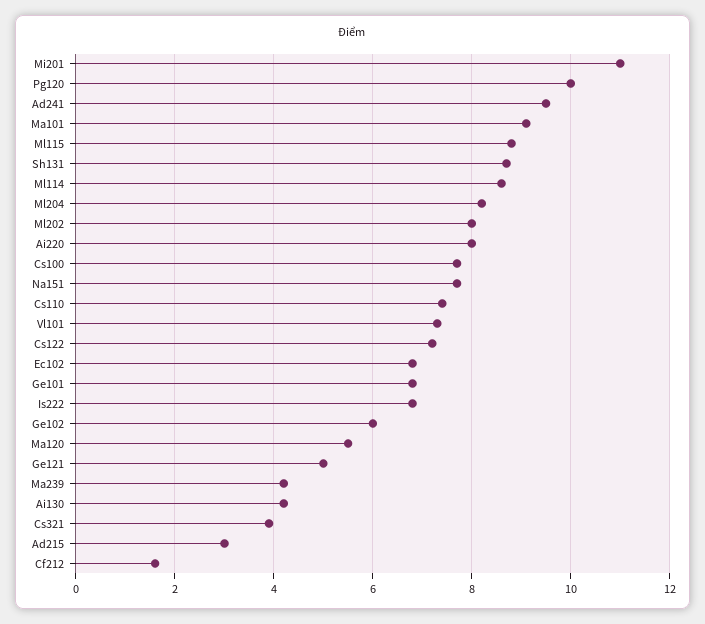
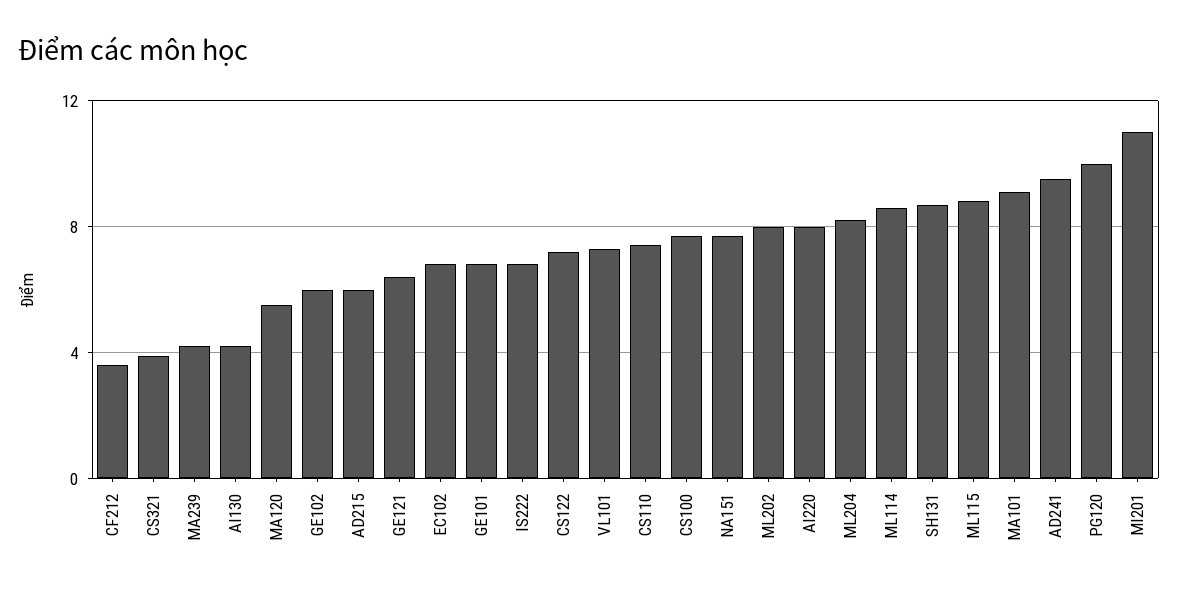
Ge121: 5 -> 6.5
Ad215: 3 -> 6
Cf212: 1.5 -> 3.5

